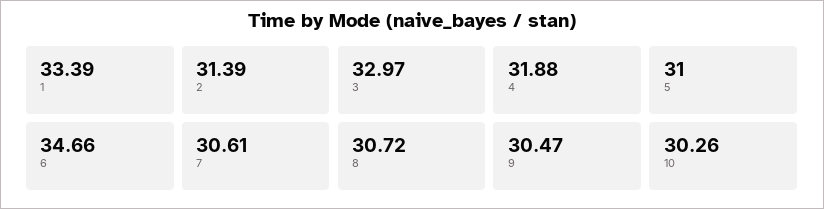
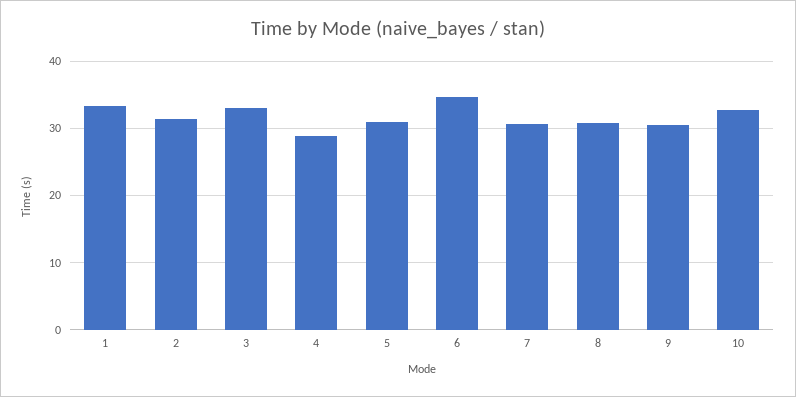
4: 31.88 -> 29
10: 30.26 -> 33

